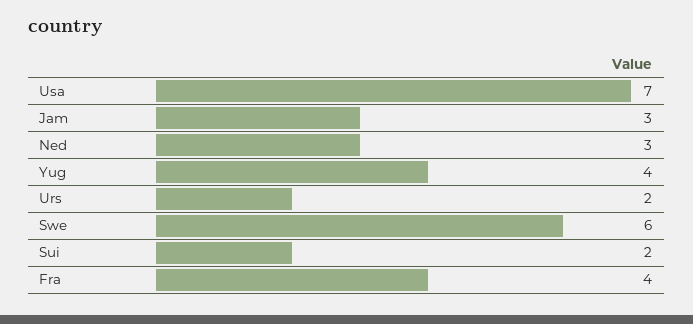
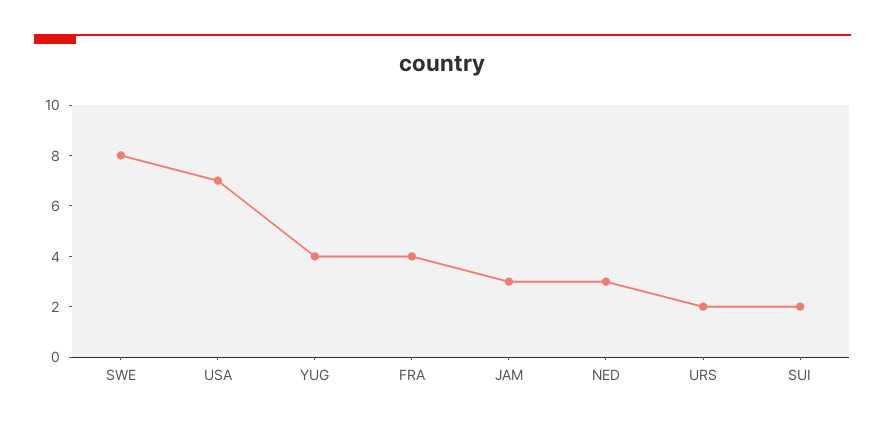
Swe: 6 -> 8

